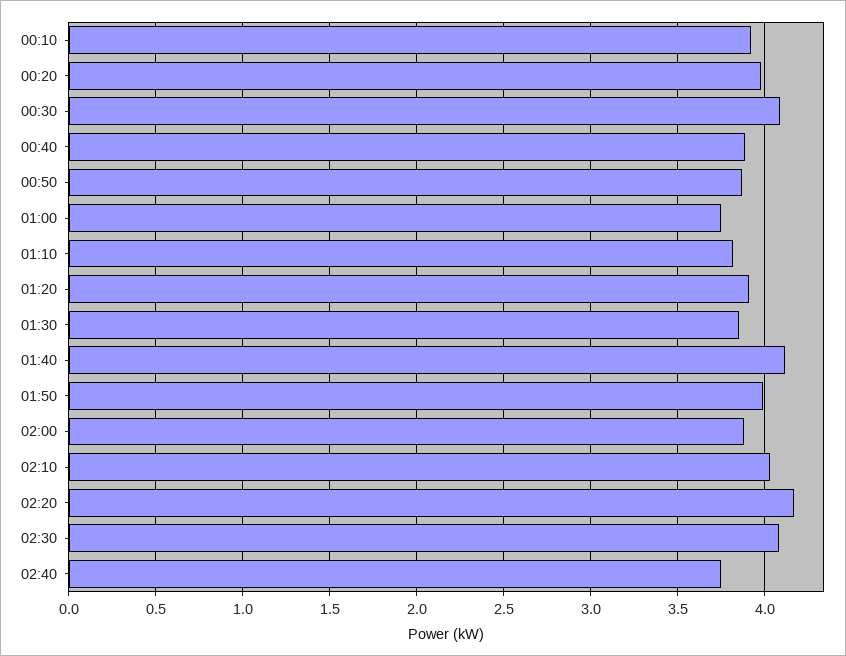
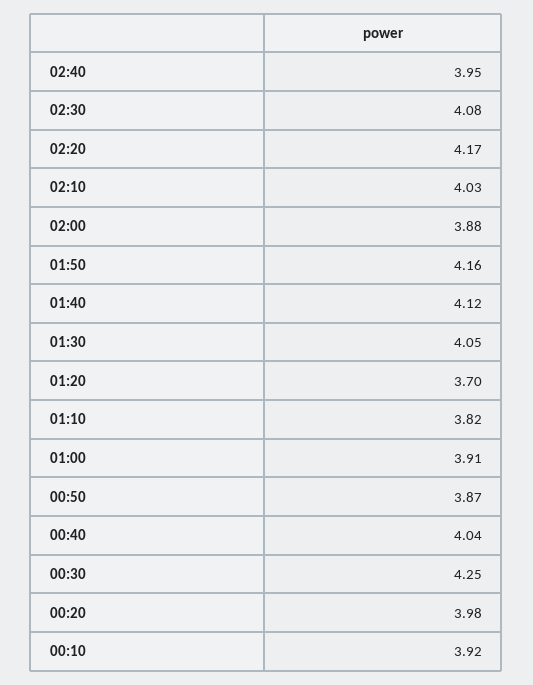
00:30: 4.1 -> 4.25
00:40: 3.9 -> 4.04
01:00: 3.75 -> 3.91
01:20: 3.9 -> 3.7
01:30: 3.85 -> 4.05
01:50: 4 -> 4.16
02:40: 3.75 -> 3.95

